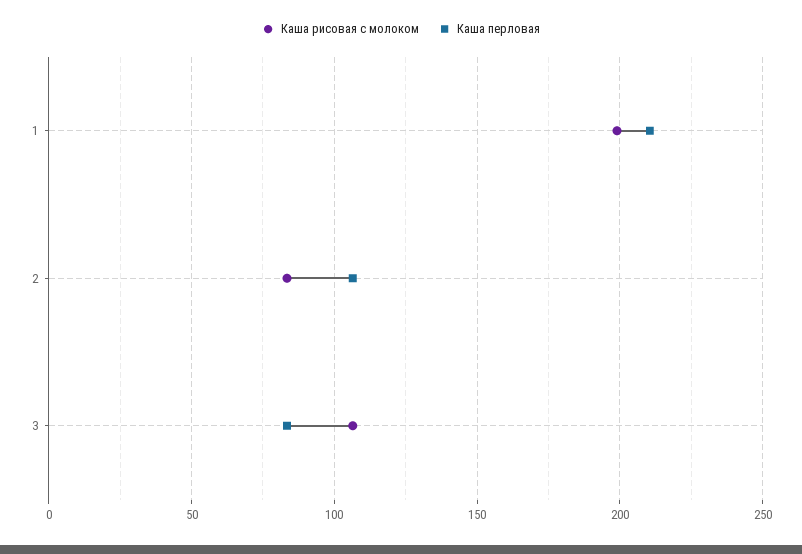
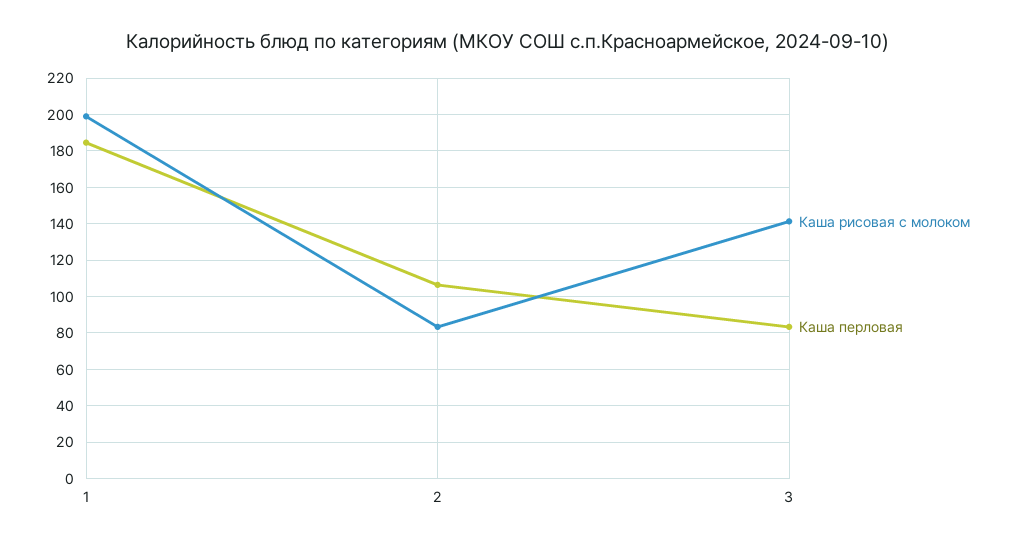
Каша перловая, 1: 210 -> 185
Каша рисовая с молоком, 3: 105 -> 140

